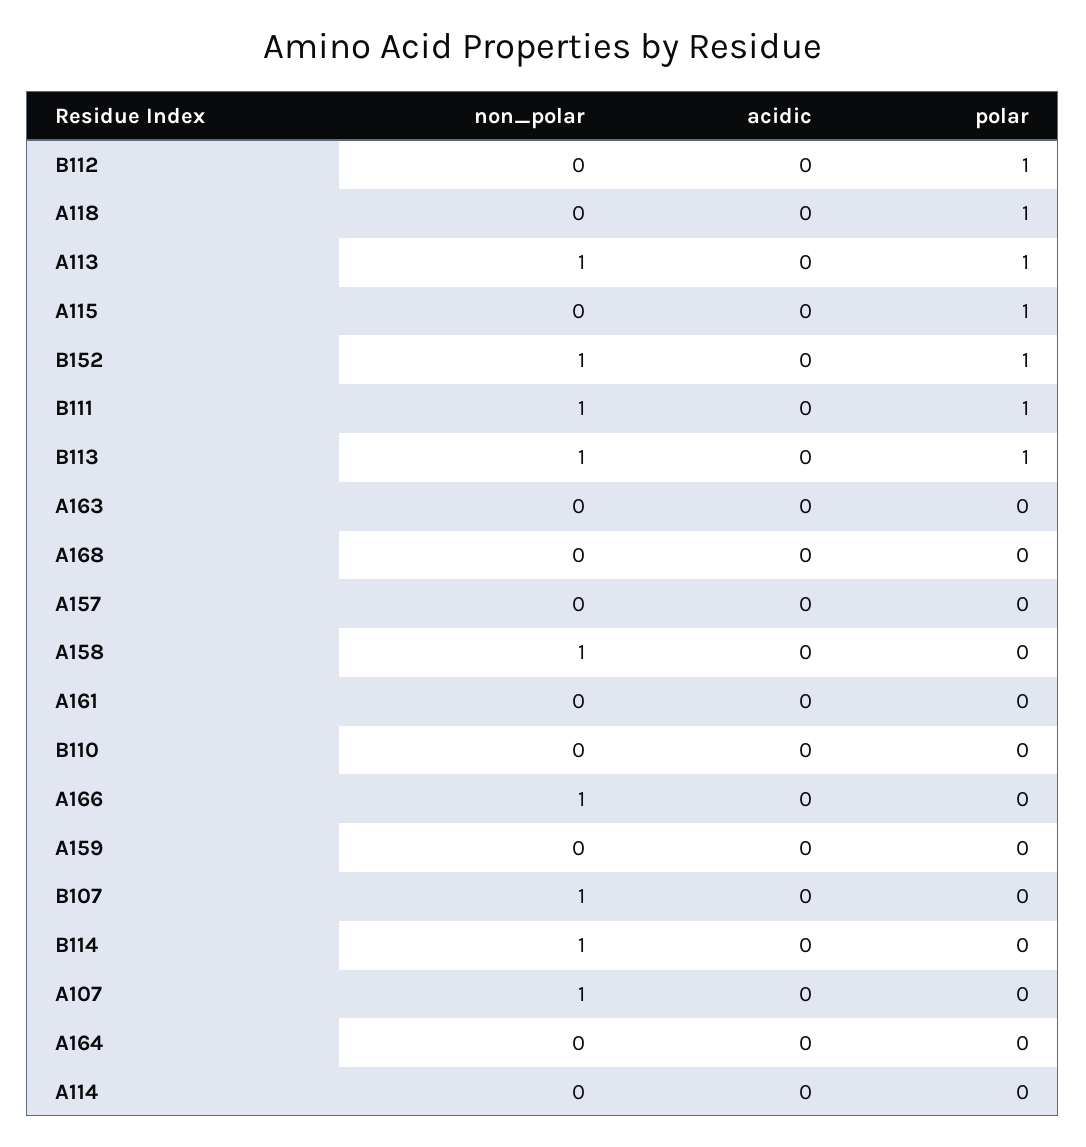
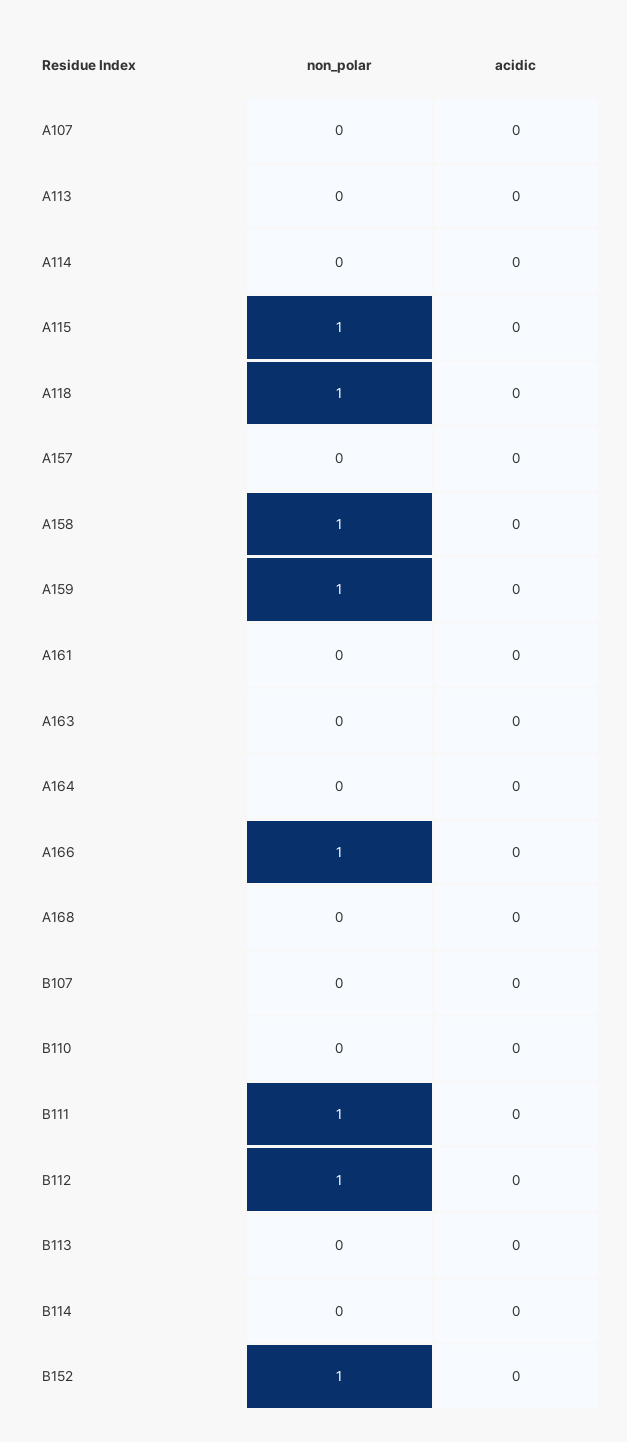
non_polar, B112: 0 -> 1
polar, B112: 1 -> none
non_polar, A118: 0 -> 1
polar, A118: 1 -> none
non_polar, A113: 1 -> 0
polar, A113: 1 -> none
non_polar, A115: 0 -> 1
polar, A115: 1 -> none
polar, B152: 1 -> none
polar, B111: 1 -> none
non_polar, B113: 1 -> 0
polar, B113: 1 -> none
polar, A163: 0 -> none
polar, A168: 0 -> none
polar, A157: 0 -> none
polar, A158: 0 -> none
polar, A161: 0 -> none
polar, B110: 0 -> none
polar, A166: 0 -> none
non_polar, A159: 0 -> 1
polar, A159: 0 -> none
non_polar, B107: 1 -> 0
polar, B107: 0 -> none
non_polar, B114: 1 -> 0
polar, B114: 0 -> none
non_polar, A107: 1 -> 0
polar, A107: 0 -> none
polar, A164: 0 -> none
polar, A114: 0 -> none

